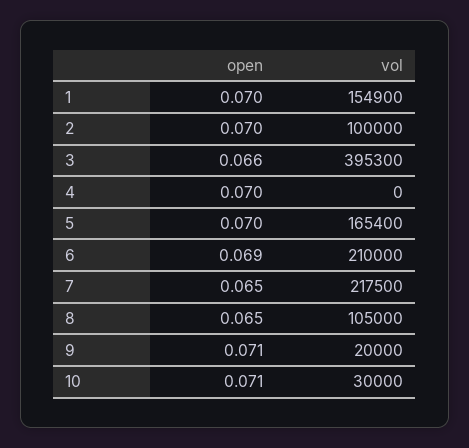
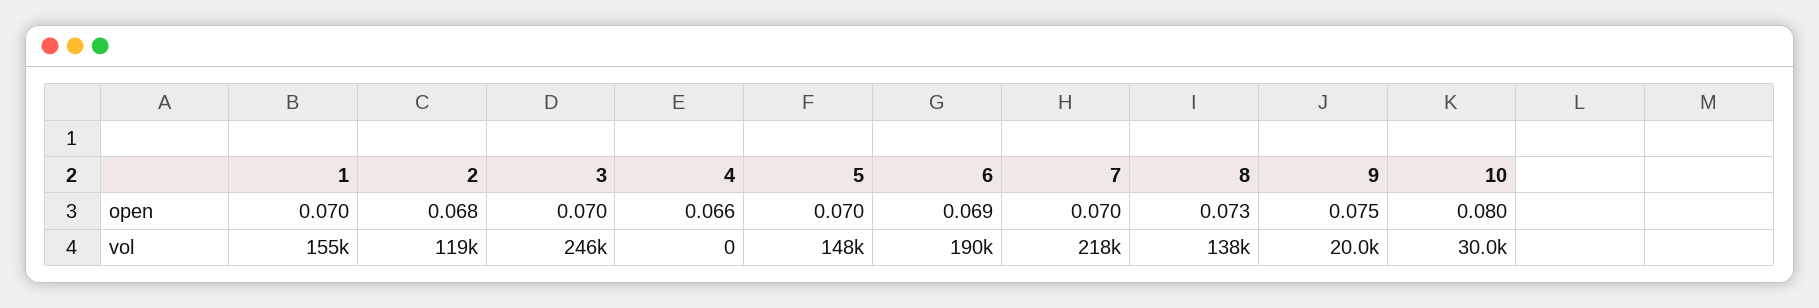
open, 2: 0.07 -> 0.068
vol, 2: 100000 -> 119000
open, 3: 0.066 -> 0.07
vol, 3: 395300 -> 246000
open, 4: 0.07 -> 0.066
vol, 5: 165400 -> 148000
vol, 6: 210000 -> 190000
open, 7: 0.065 -> 0.07
open, 8: 0.065 -> 0.073
vol, 8: 105000 -> 138000
open, 9: 0.071 -> 0.075
open, 10: 0.071 -> 0.08

